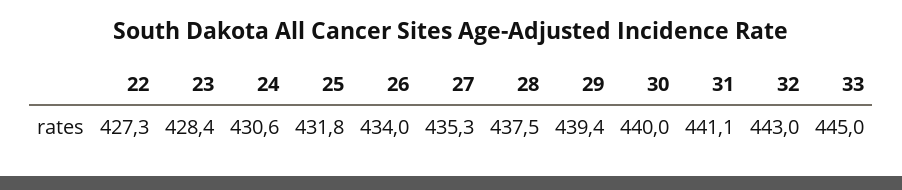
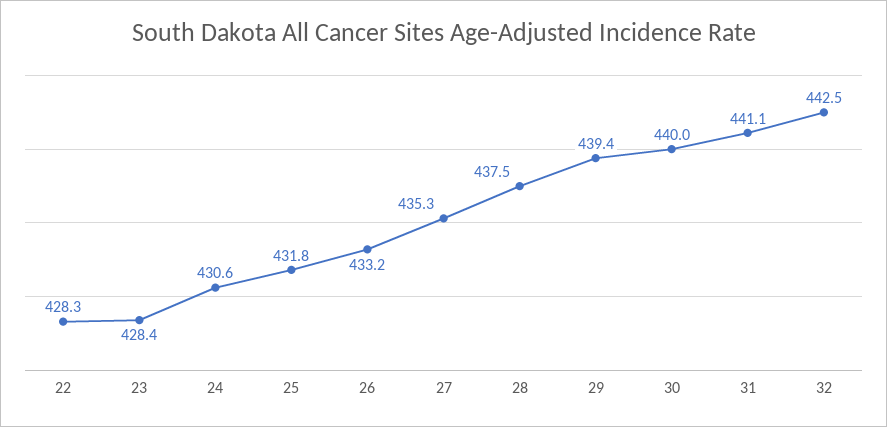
22: 427.3 -> 428.3
26: 434 -> 433.2
32: 443 -> 442.5
33: 445 -> none

